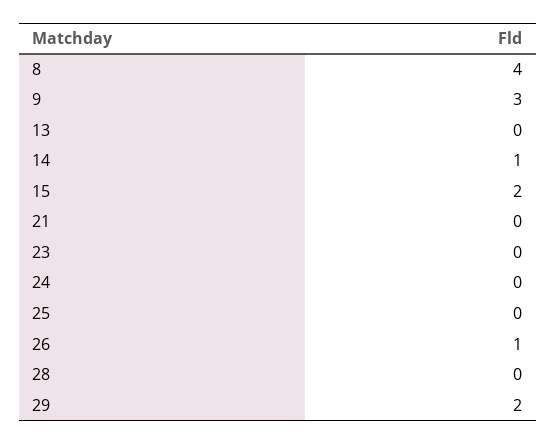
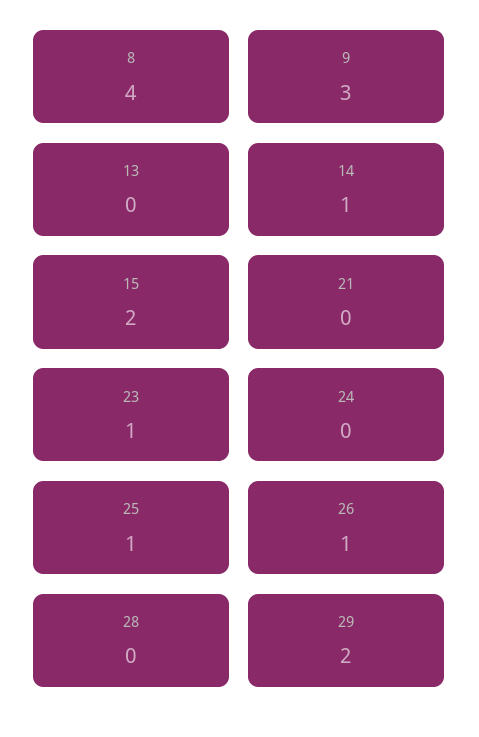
23: 0 -> 1
25: 0 -> 1

